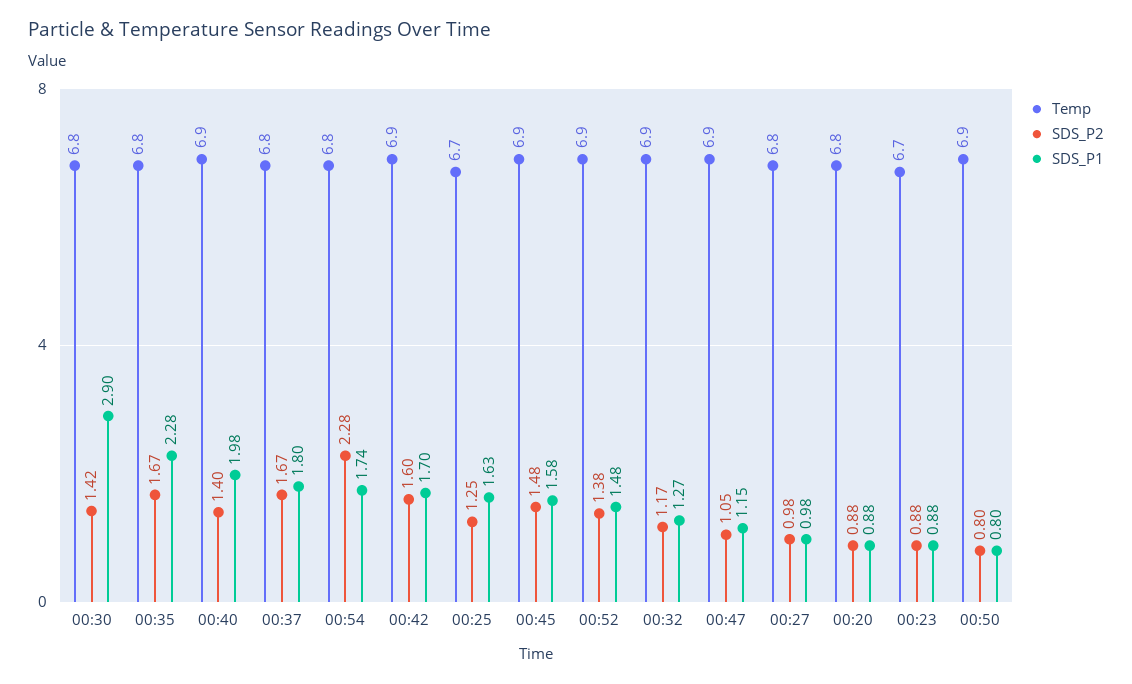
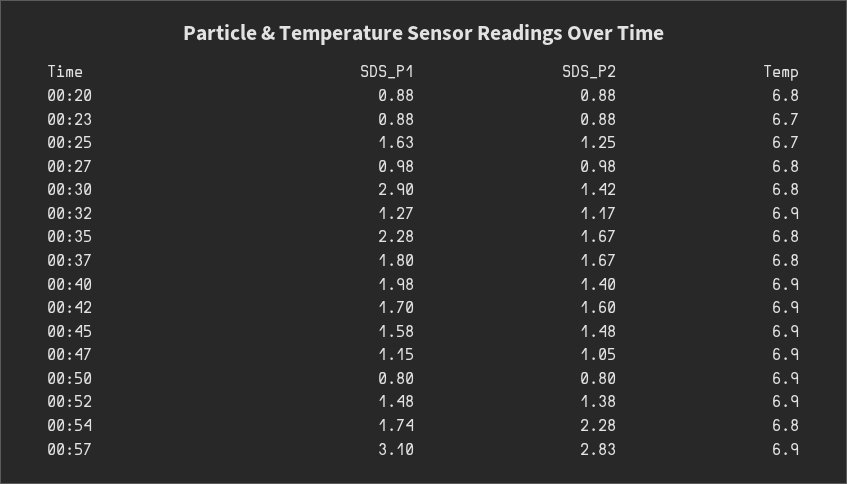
SDS_P1, 00:57: none -> 3.1
SDS_P2, 00:57: none -> 2.83
Temp, 00:57: none -> 6.9

